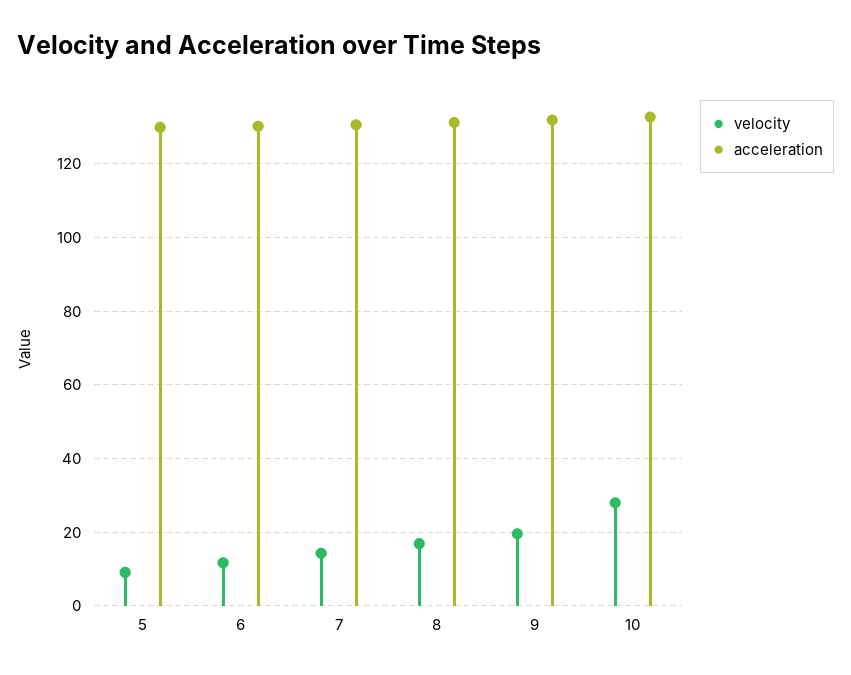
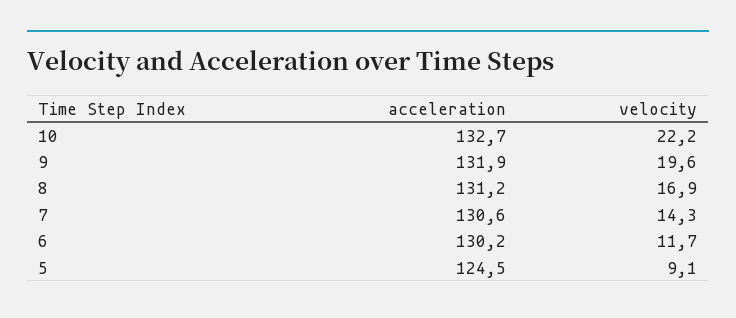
acceleration, 5: 130 -> 124.5
velocity, 10: 28 -> 22.2

